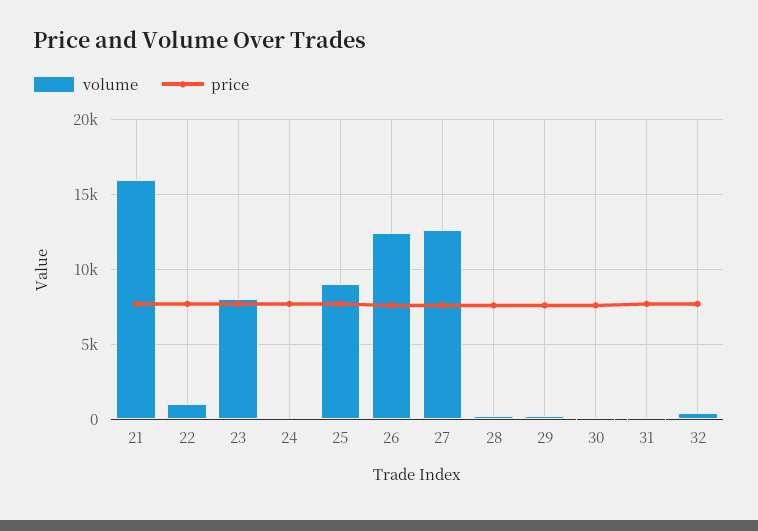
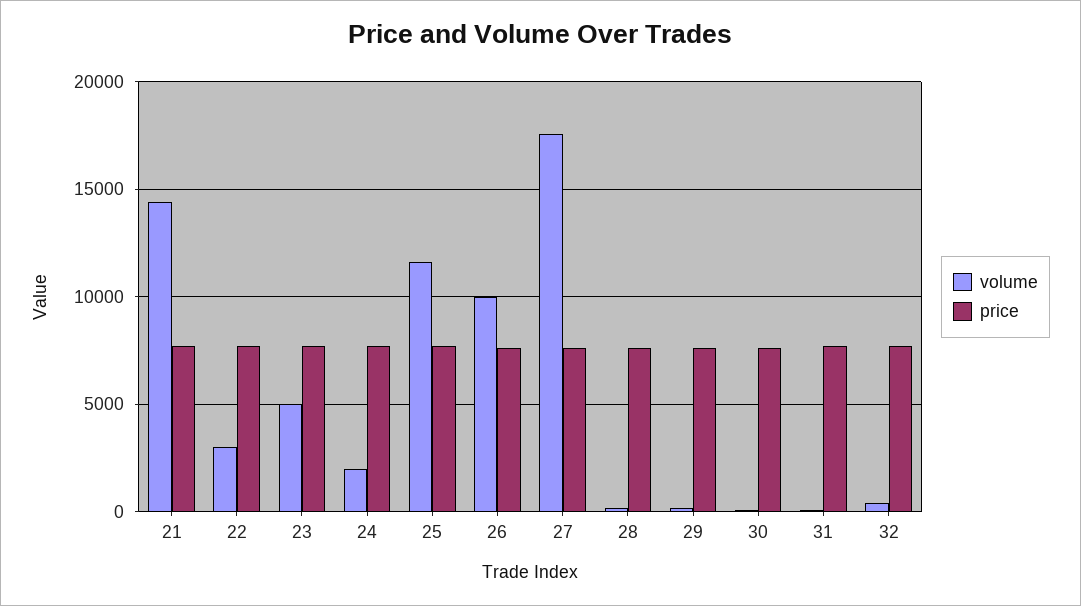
volume, 21: 16000 -> 14500
volume, 22: 1000 -> 3000
volume, 23: 8000 -> 5000
volume, 24: 0 -> 2000
volume, 25: 9000 -> 11500
volume, 26: 12500 -> 10000
volume, 27: 12500 -> 17500

